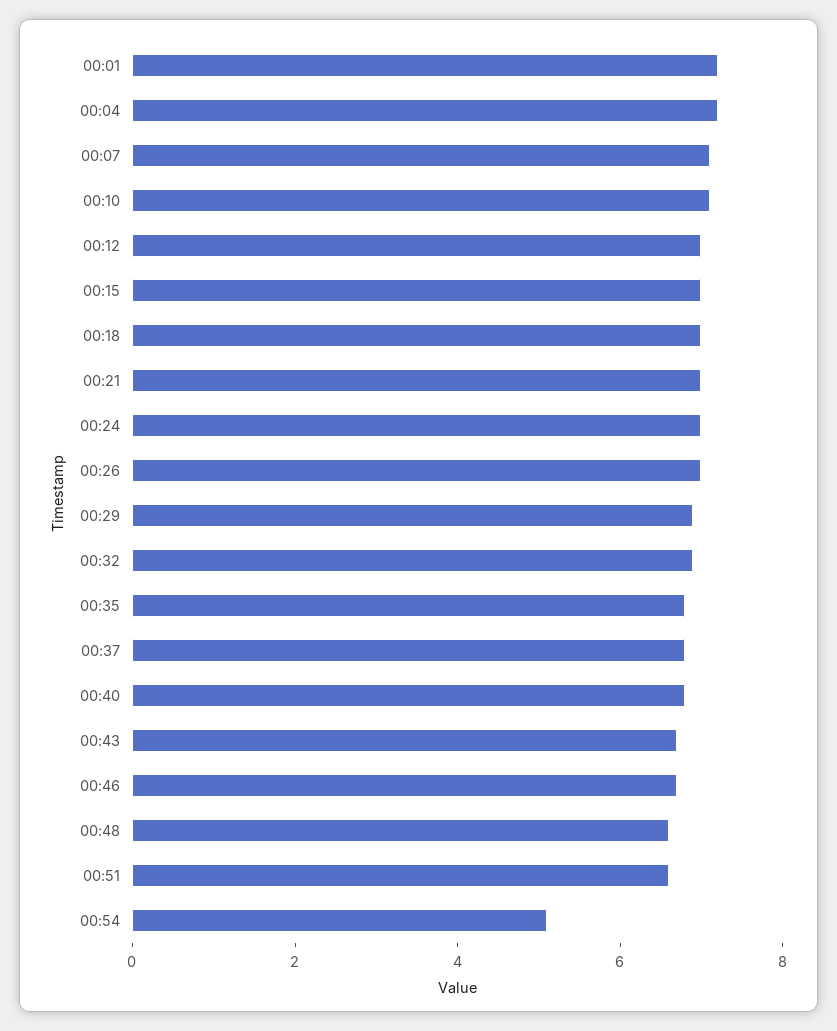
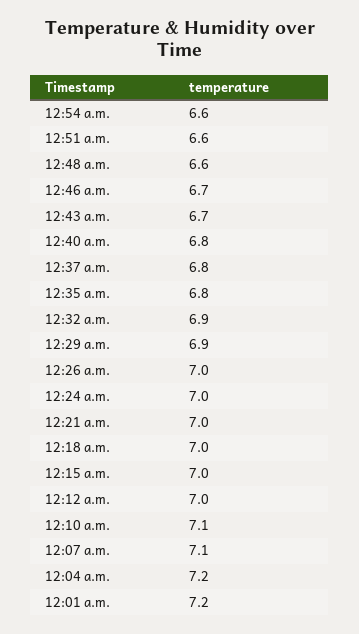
00:54: 5 -> 6.6

